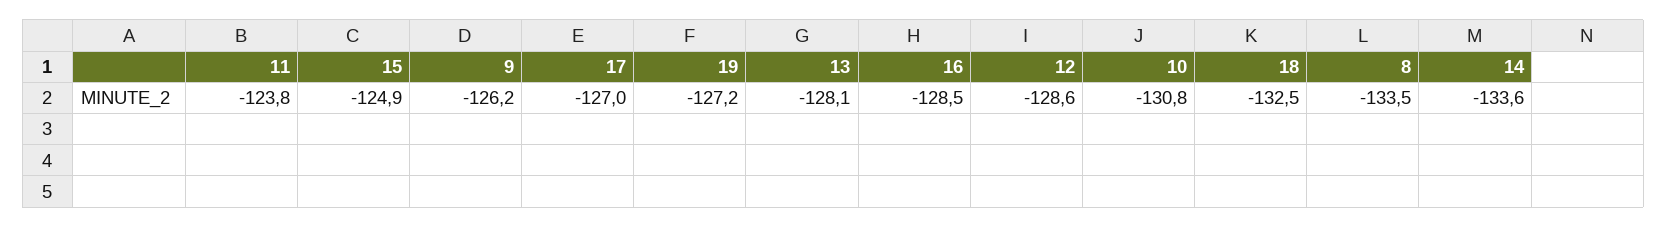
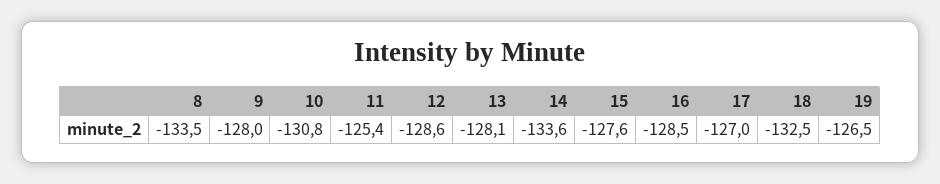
11: -123.8 -> -125.4
15: -124.9 -> -127.6
9: -126.2 -> -128
19: -127.2 -> -126.5

